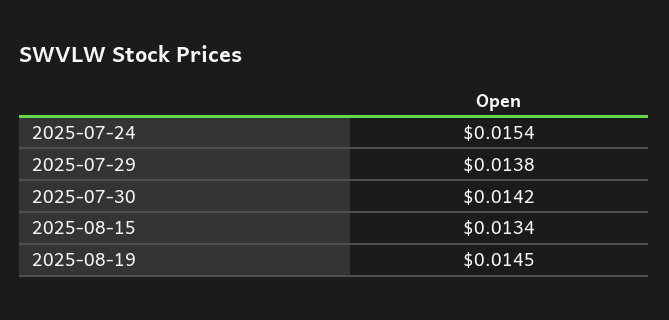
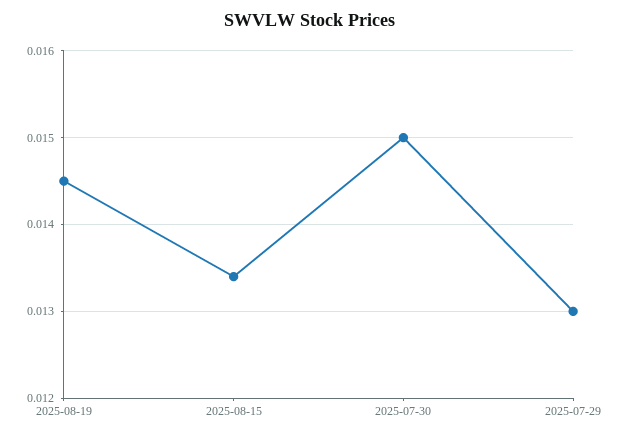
2025-07-24: 0.0154 -> none
2025-07-29: 0.0138 -> 0.013
2025-07-30: 0.0142 -> 0.015

